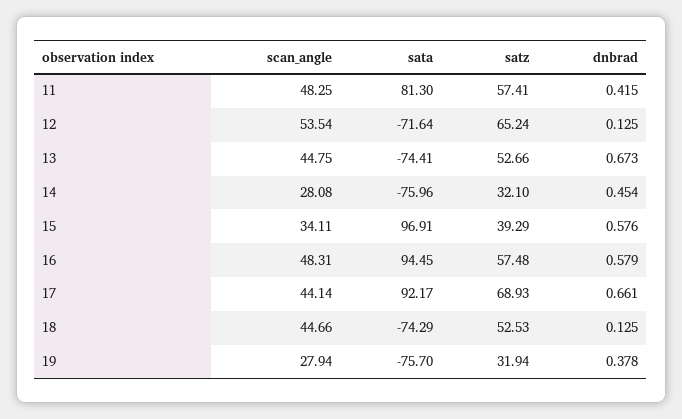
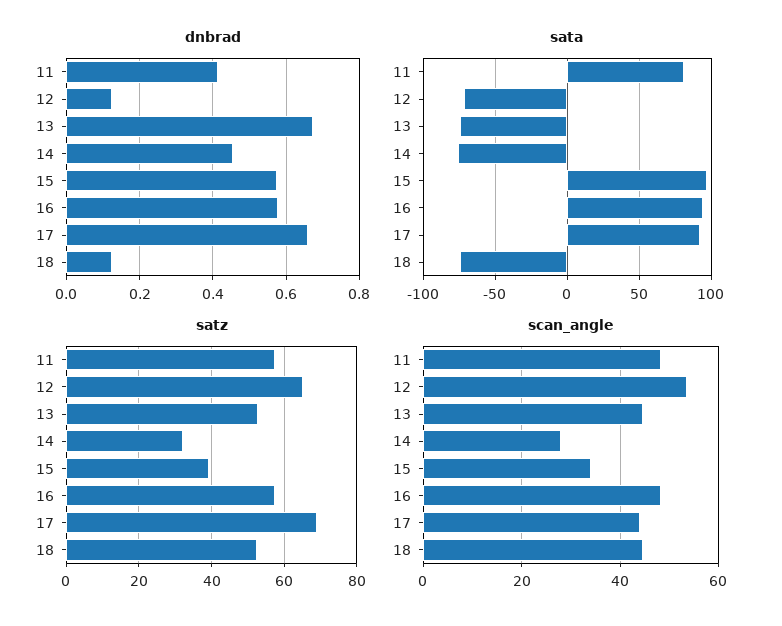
scan_angle, 19: 27.94 -> none
sata, 19: -75.7 -> none
satz, 19: 31.94 -> none
dnbrad, 19: 0.378 -> none

